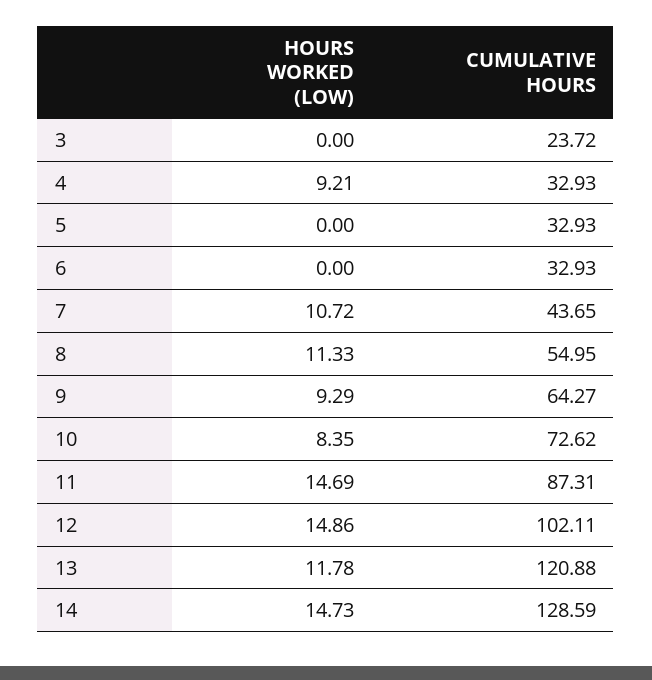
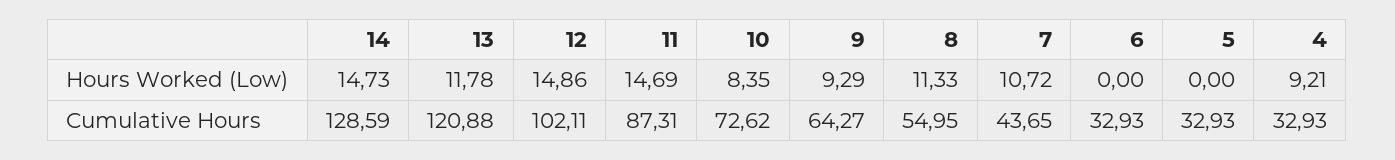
HOURS WORKED (LOW), 3: 0 -> none
CUMULATIVE HOURS, 3: 23.72 -> none

